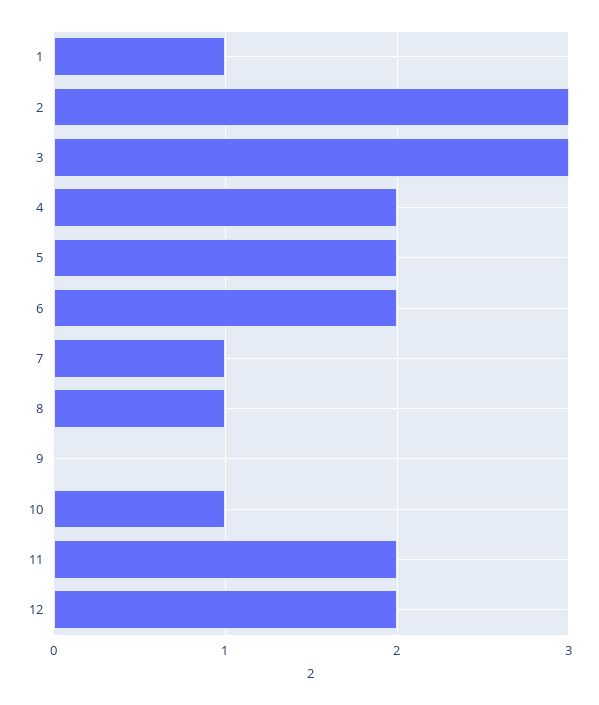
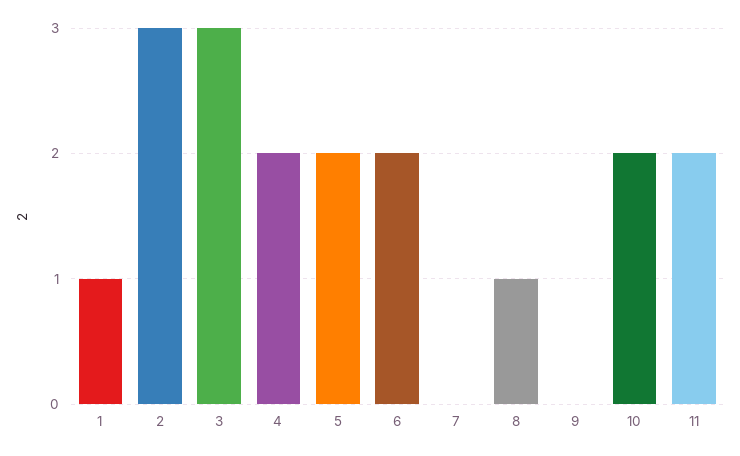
7: 1 -> 0
10: 1 -> 2
12: 2 -> none

